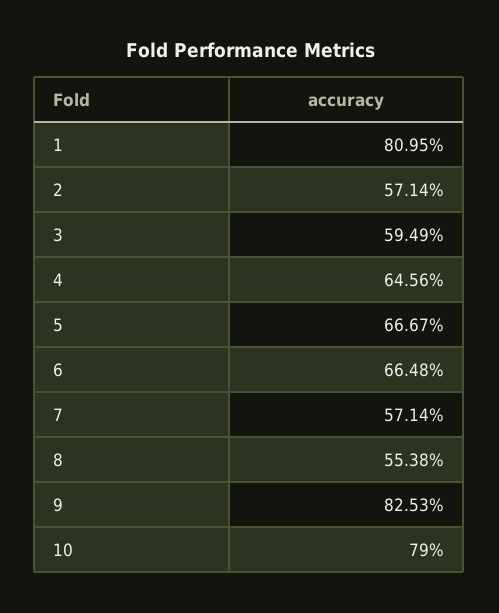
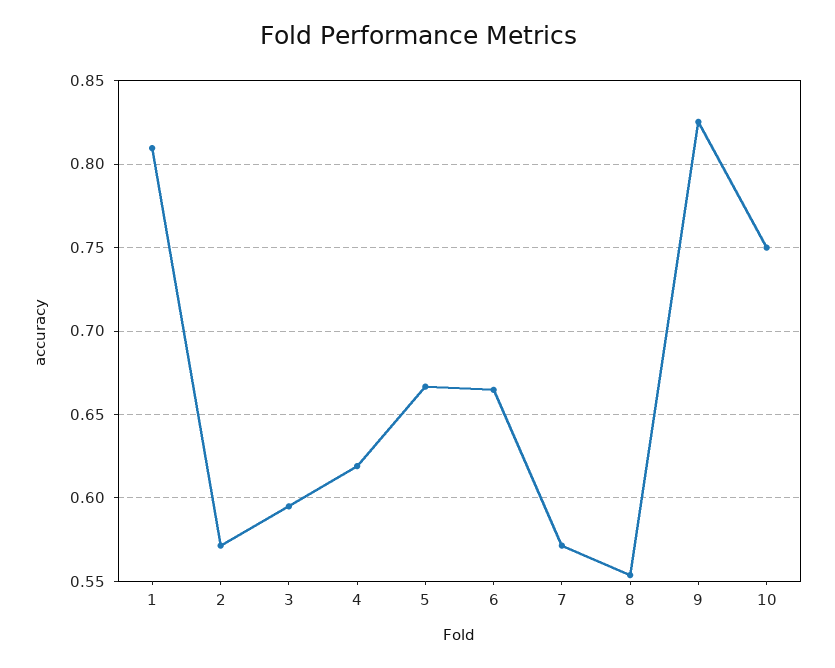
4: 0.6456 -> 0.62
10: 0.79 -> 0.75

